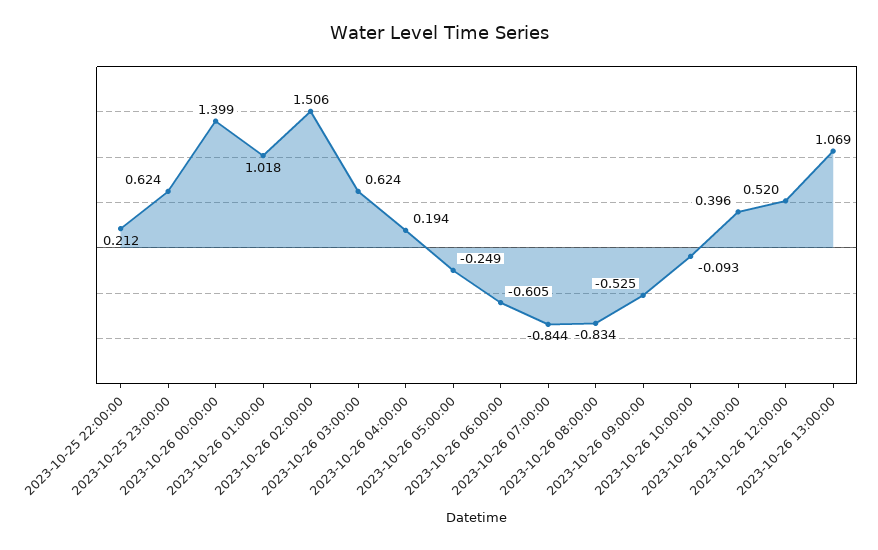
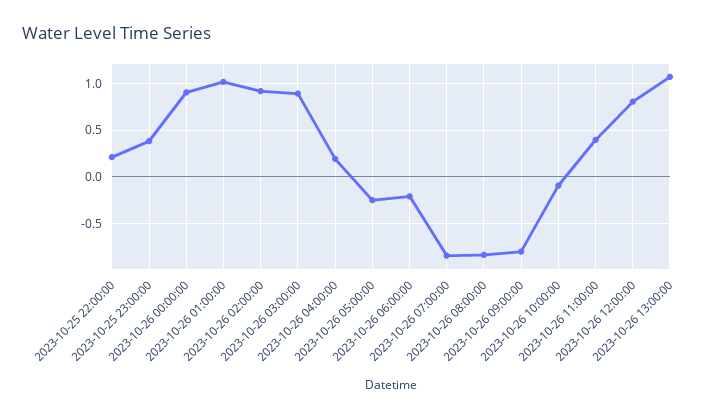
2023-10-25 23:00:00: 0.624 -> 0.4
2023-10-26 00:00:00: 1.399 -> 0.9
2023-10-26 02:00:00: 1.506 -> 0.9
2023-10-26 03:00:00: 0.624 -> 0.9
2023-10-26 06:00:00: -0.605 -> -0.2
2023-10-26 09:00:00: -0.525 -> -0.8
2023-10-26 12:00:00: 0.52 -> 0.8

